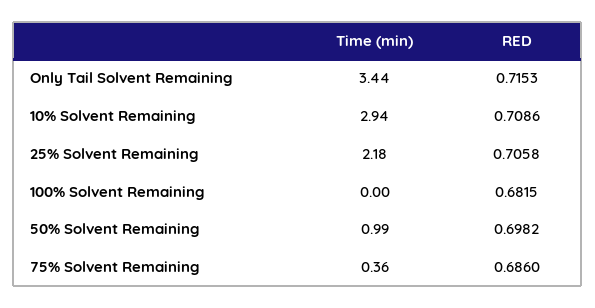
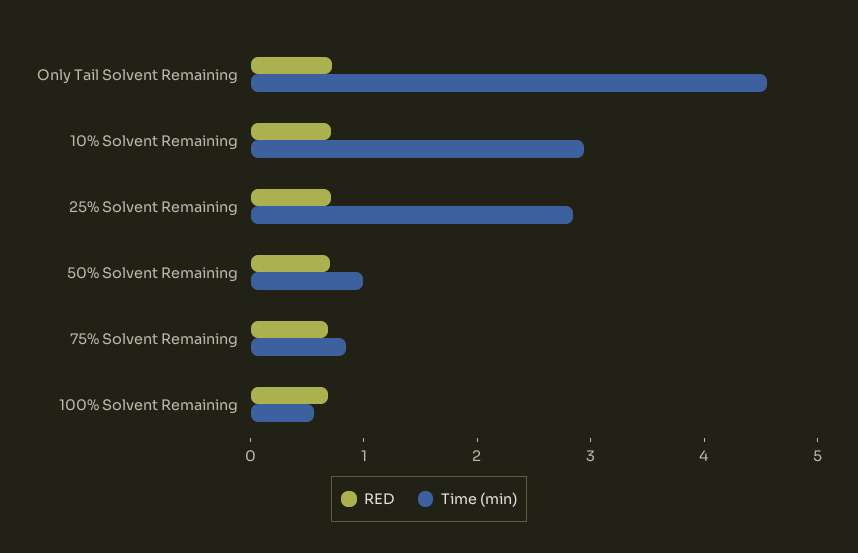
Time (min), Only Tail Solvent Remaining: 3.44 -> 4.6
Time (min), 25% Solvent Remaining: 2.18 -> 2.8
Time (min), 100% Solvent Remaining: 0 -> 0.6
Time (min), 75% Solvent Remaining: 0.36 -> 0.8

